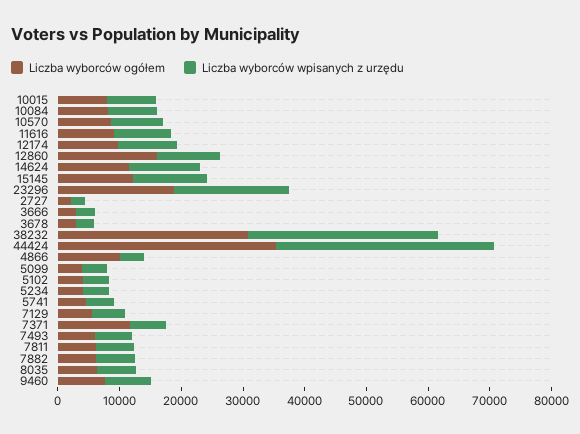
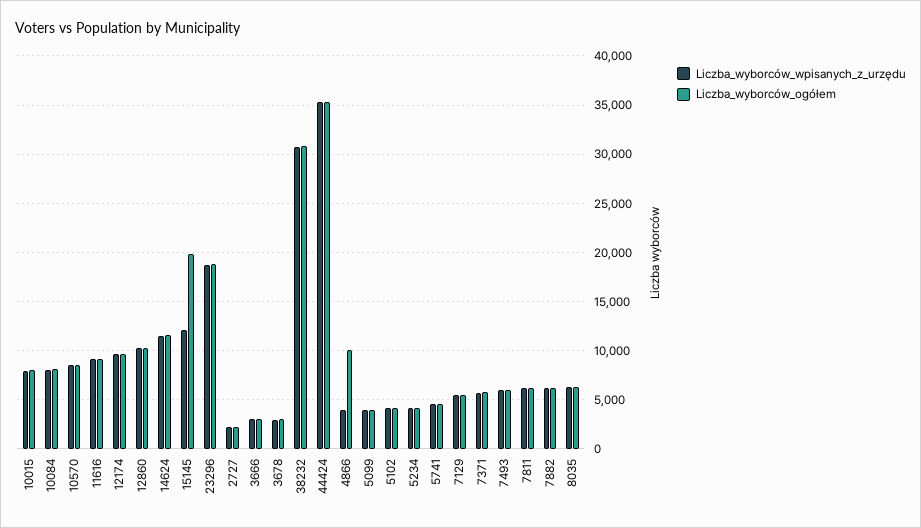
Liczba wyborców ogółem, 12860: 16000 -> 10000
Liczba wyborców ogółem, 15145: 12000 -> 20000
Liczba wyborców ogółem, 7371: 12000 -> 6000
Liczba wyborców ogółem, 9460: 8000 -> none
Liczba wyborców wpisanych z urzędu, 9460: 8000 -> none

